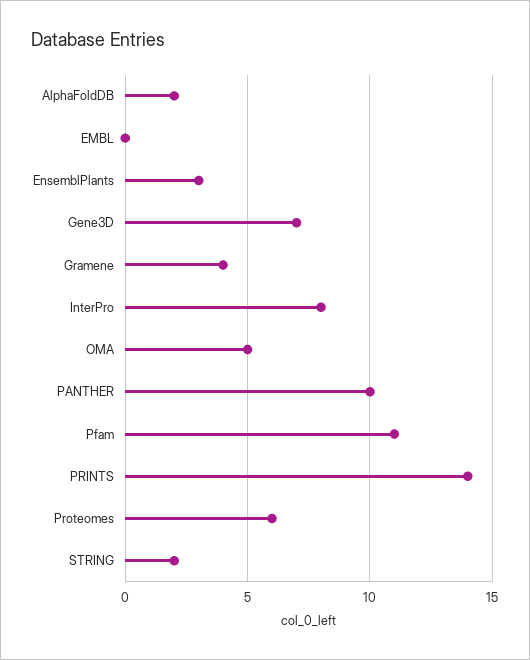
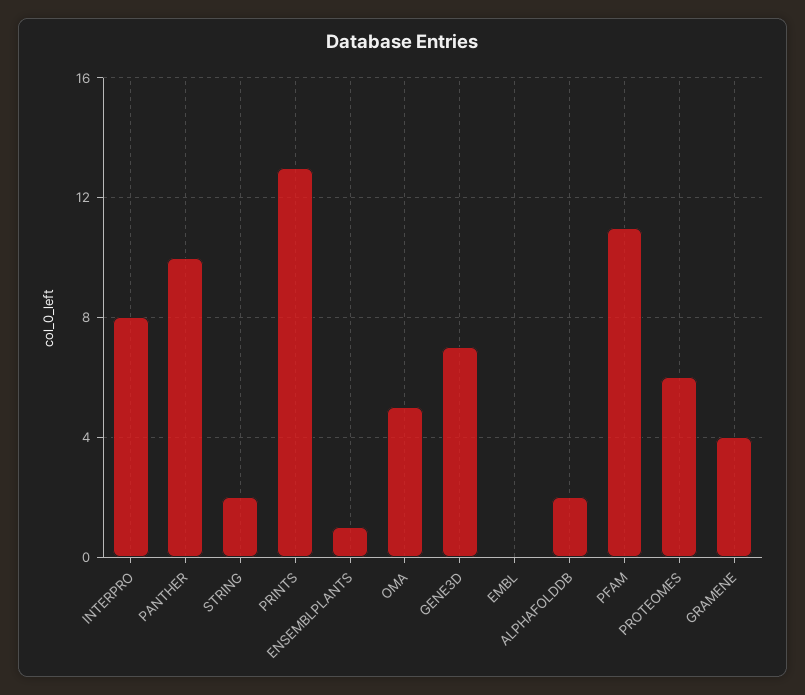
EnsemblPlants: 3 -> 1
PRINTS: 14 -> 13

